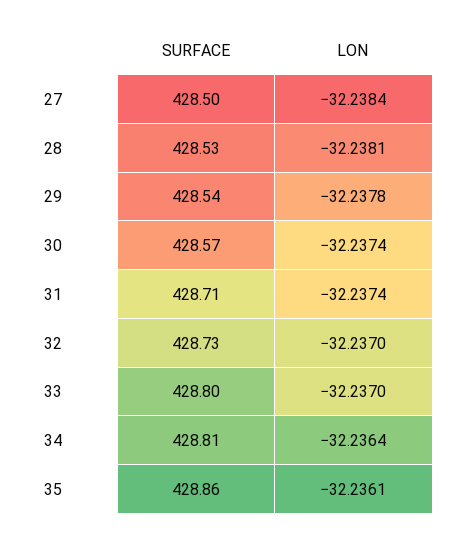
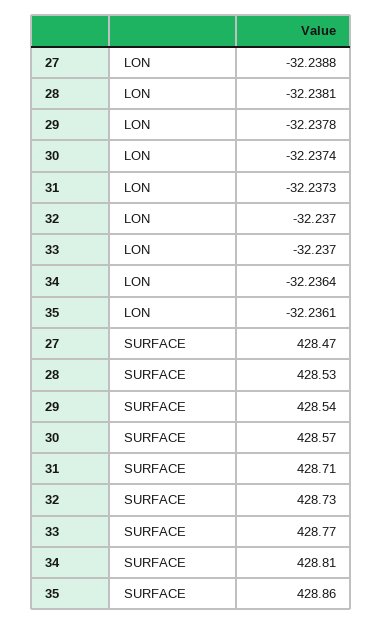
SURFACE, 27: 428.5 -> 428.47
LON, 27: -32.2384 -> -32.2388
LON, 31: -32.2374 -> -32.2373
SURFACE, 33: 428.8 -> 428.77

